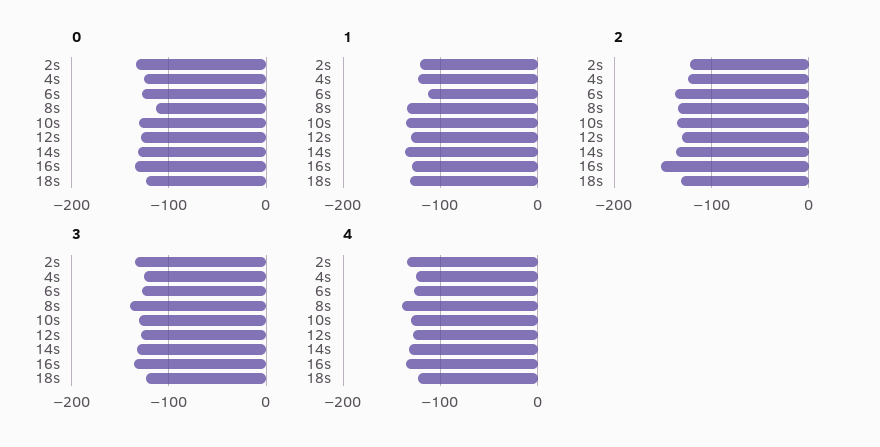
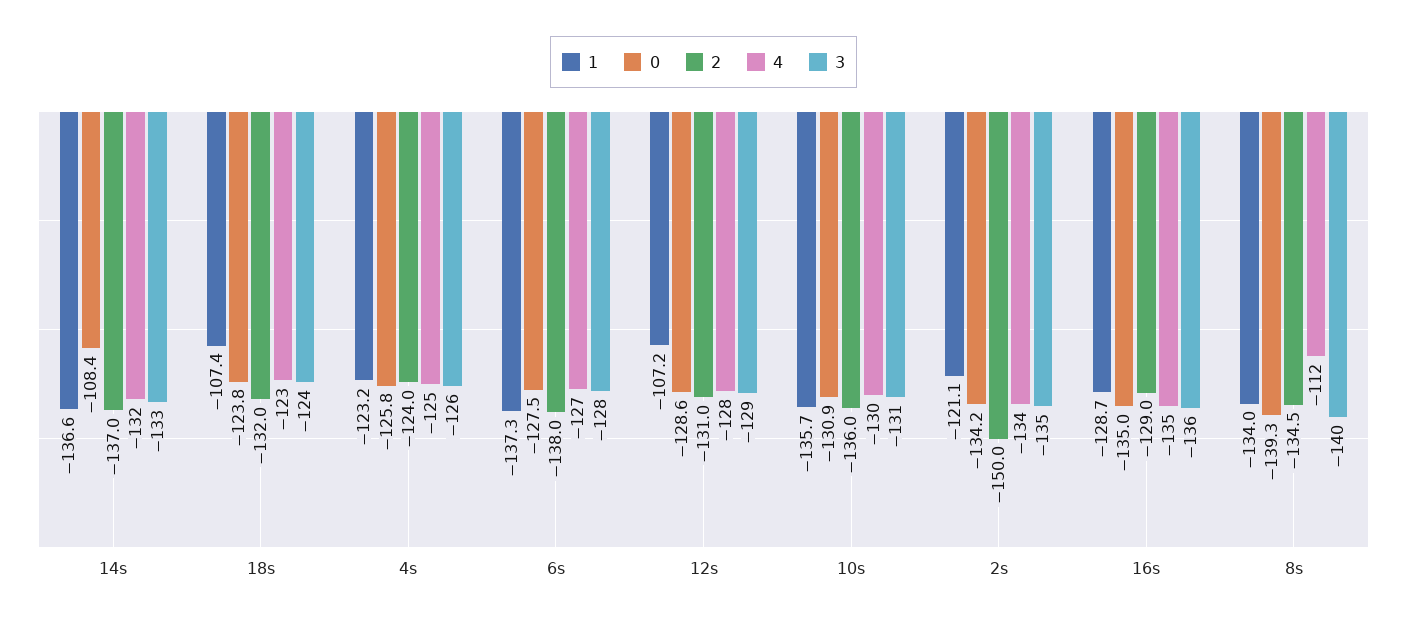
0, 8s: -110 -> -139.3
0, 14s: -130 -> -108.4
1, 6s: -110 -> -137.3
1, 12s: -130 -> -107.2
1, 18s: -130 -> -107.4
2, 2s: -120 -> -150
2, 16s: -150 -> -129
4, 8s: -140 -> -112

